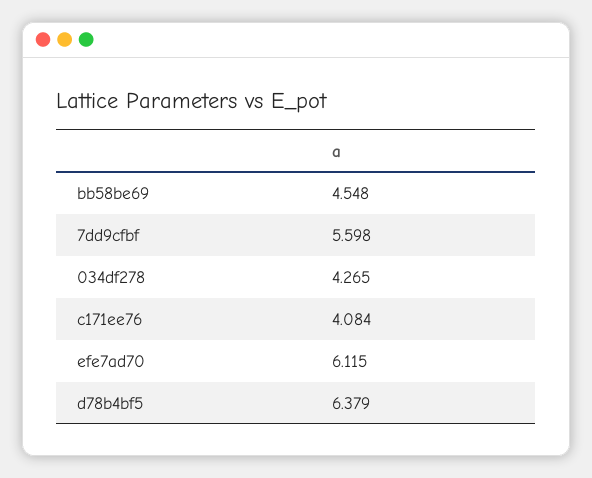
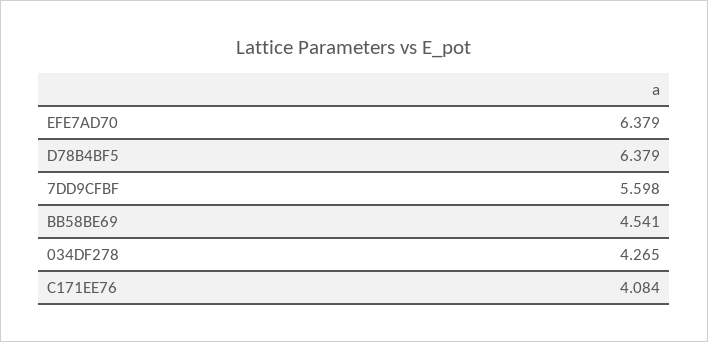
bb58be69: 4.548 -> 4.541
efe7ad70: 6.115 -> 6.379

